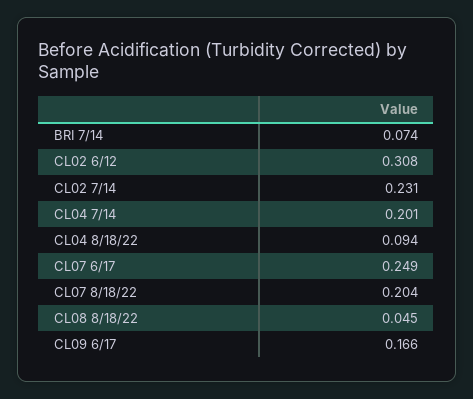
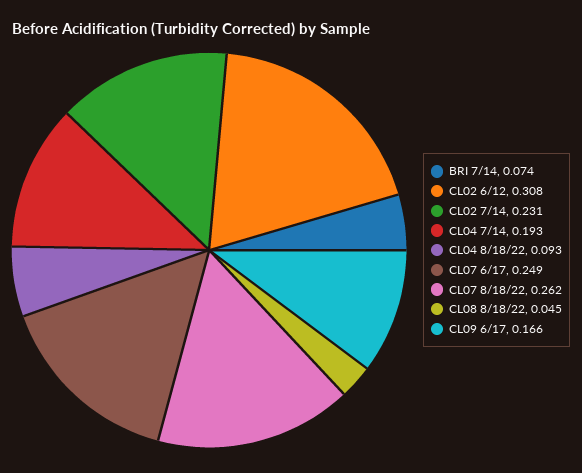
CL04 7/14: 0.201 -> 0.193
CL04 8/18/22: 0.094 -> 0.093
CL07 8/18/22: 0.204 -> 0.262

